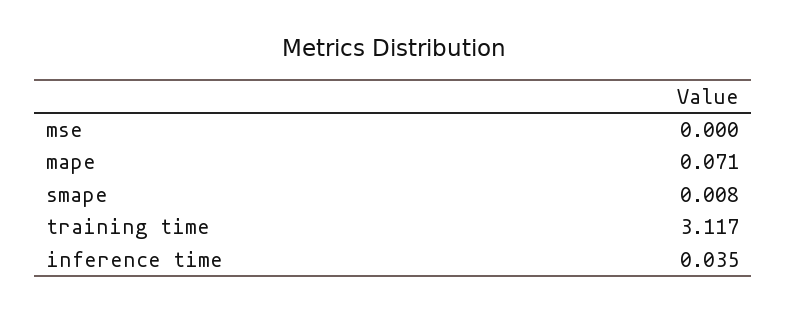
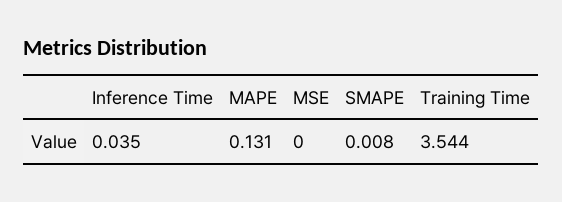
mape: 0.071 -> 0.131
training time: 3.117 -> 3.544

